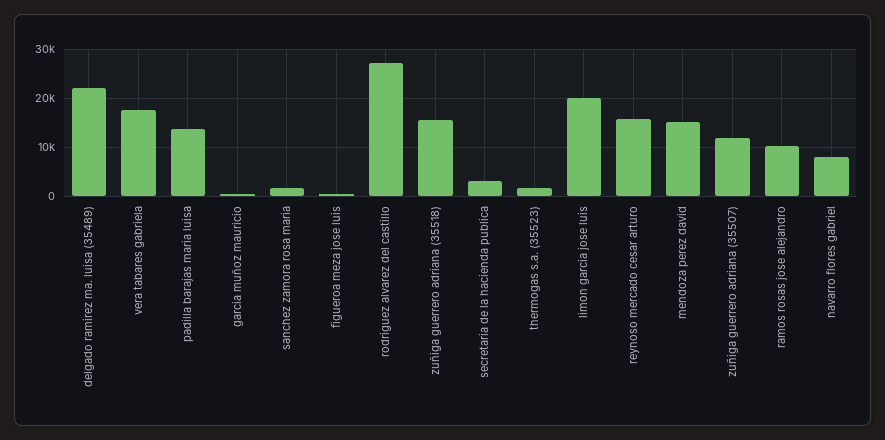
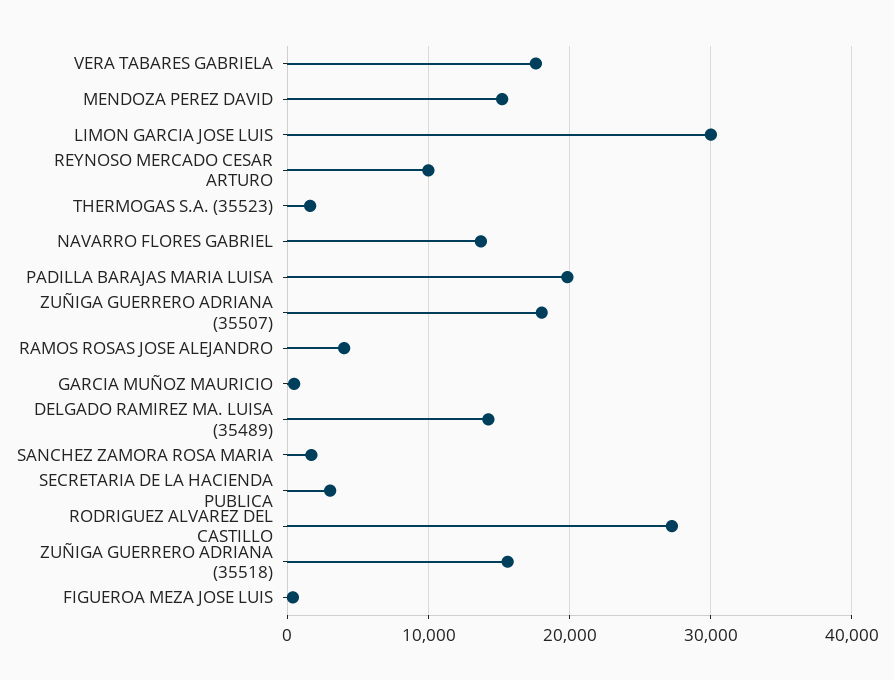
delgado ramirez ma. luisa (35489): 22000 -> 14000
padilla barajas maria luisa: 14000 -> 20000
limon garcia jose luis: 20000 -> 30000
reynoso mercado cesar arturo: 16000 -> 10000
zuñiga guerrero adriana (35507): 12000 -> 18000
ramos rosas jose alejandro: 10000 -> 4000
navarro flores gabriel: 8000 -> 14000

